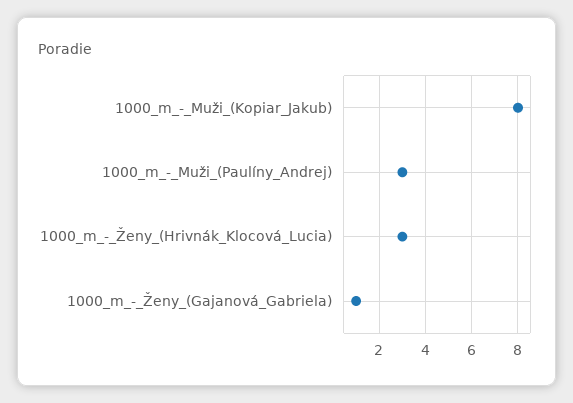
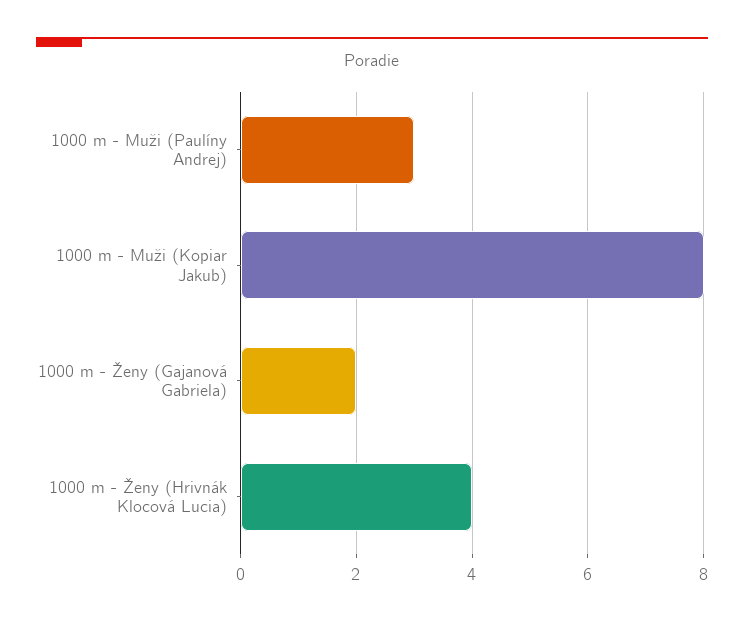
1000_m_-_Ženy_(Hrivnák_Klocová_Lucia): 3 -> 4
1000_m_-_Ženy_(Gajanová_Gabriela): 1 -> 2

